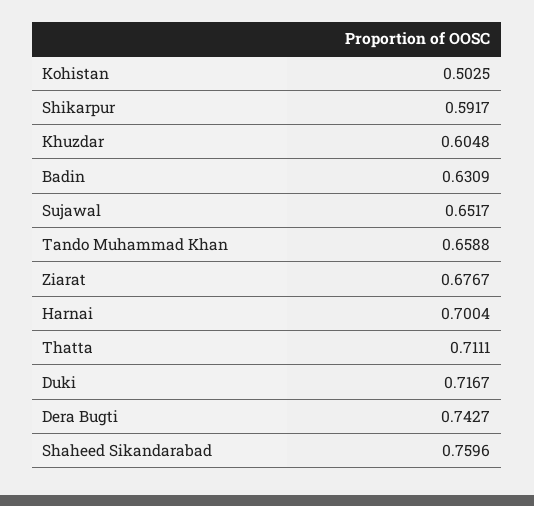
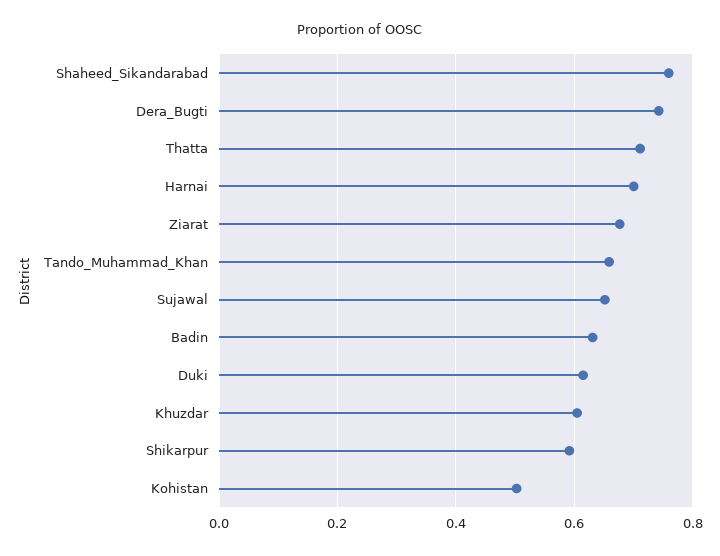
Duki: 0.7167 -> 0.62

